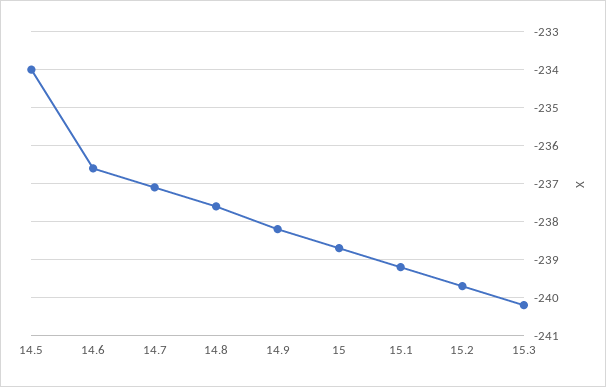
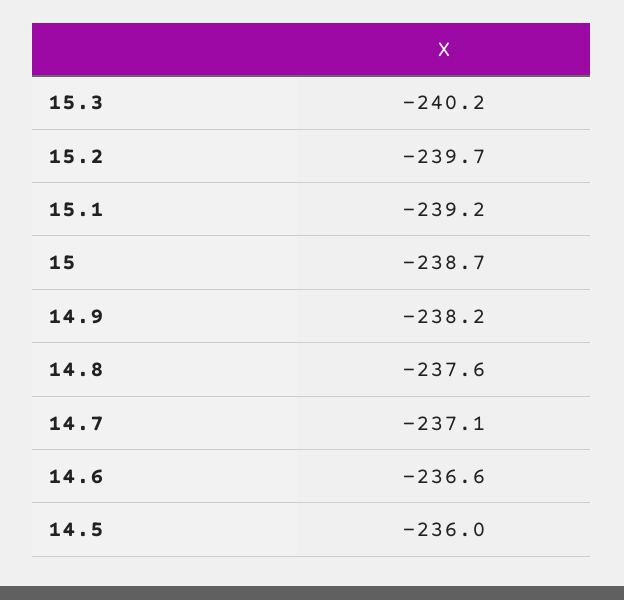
14.5: -234 -> -236

